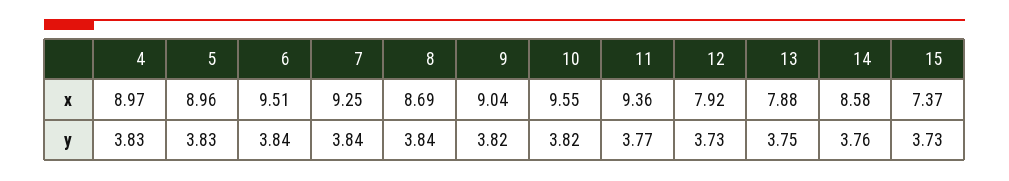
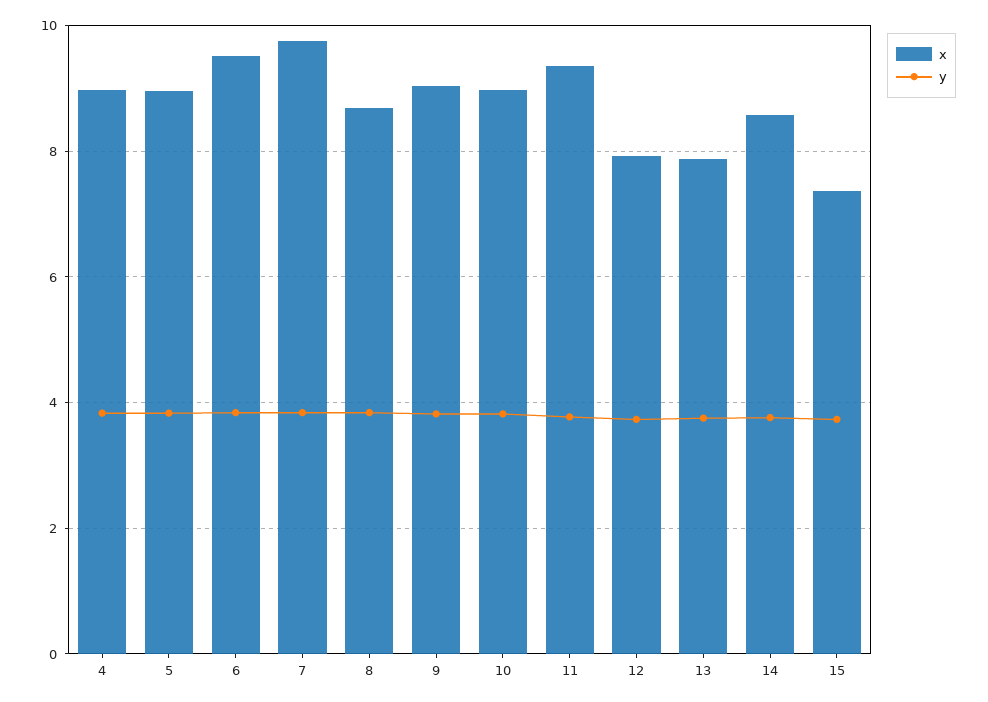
x, 7: 9.25 -> 9.8
x, 10: 9.55 -> 9

